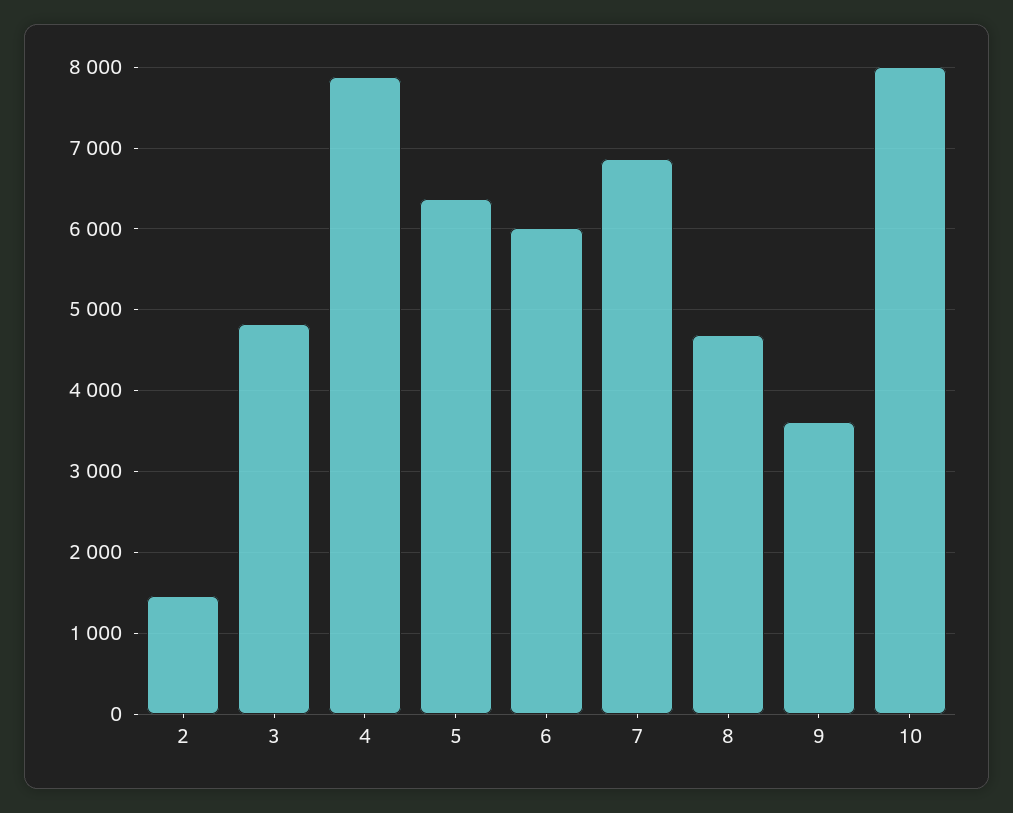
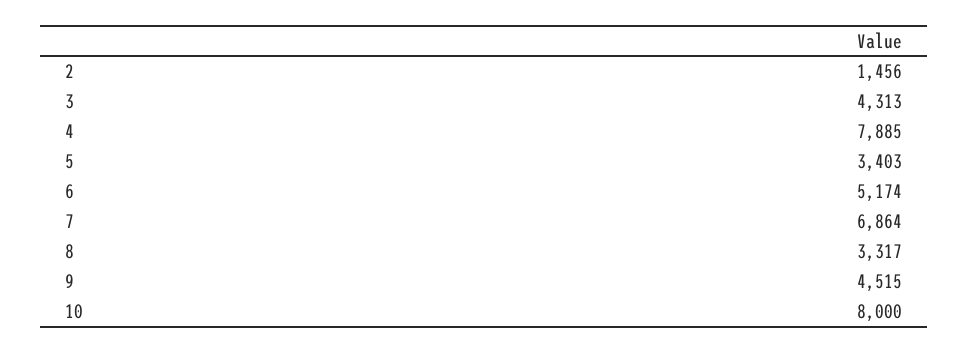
3: 4800 -> 4313
5: 6400 -> 3403
6: 6000 -> 5174
8: 4700 -> 3317
9: 3600 -> 4515

